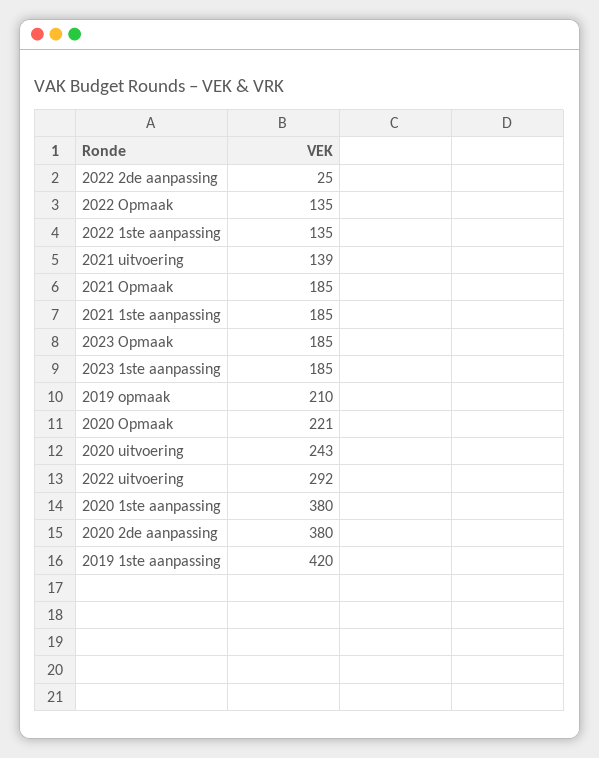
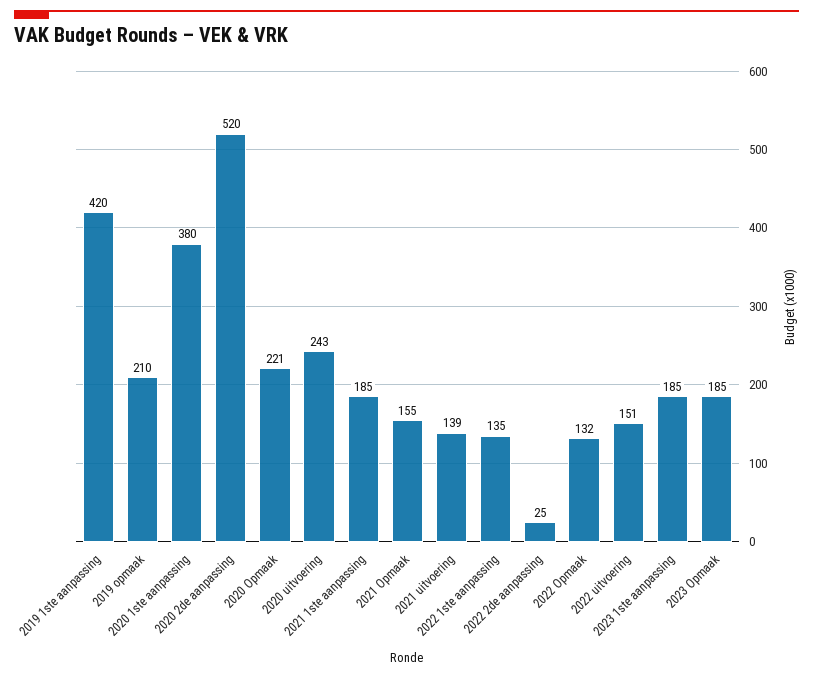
2022 Opmaak: 135 -> 132
2021 Opmaak: 185 -> 155
2022 uitvoering: 292 -> 151
2020 2de aanpassing: 380 -> 520

